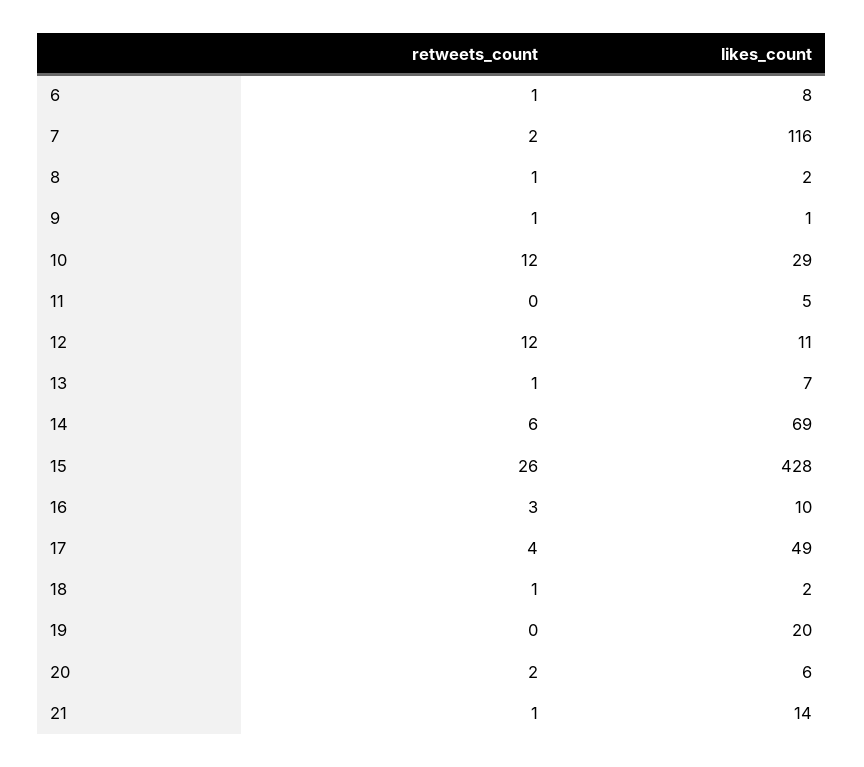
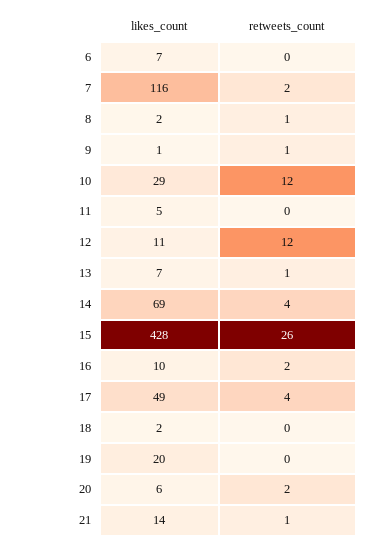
retweets_count, 6: 1 -> 0
likes_count, 6: 8 -> 7
retweets_count, 14: 6 -> 4
retweets_count, 16: 3 -> 2
retweets_count, 18: 1 -> 0

